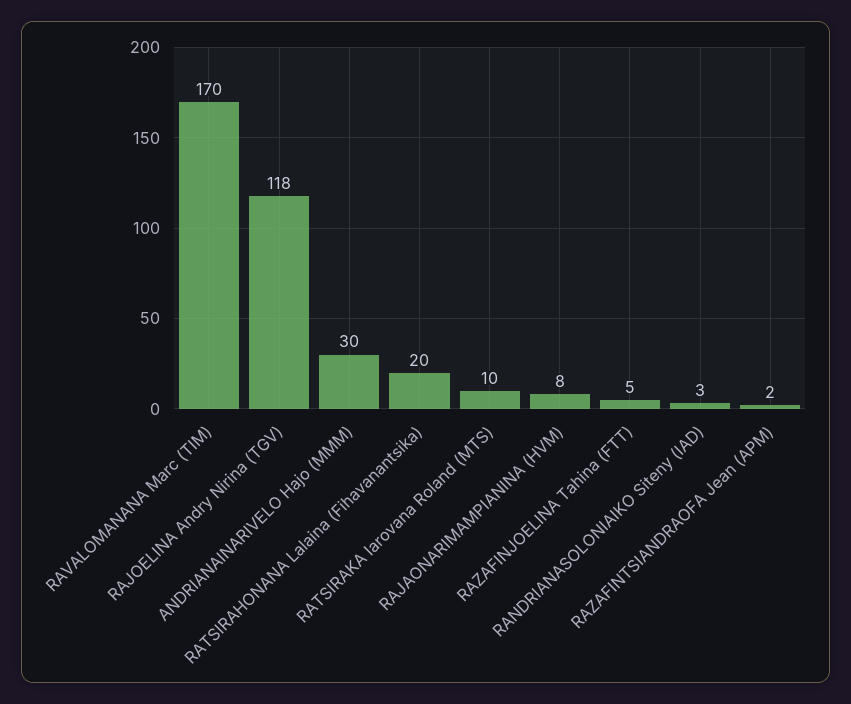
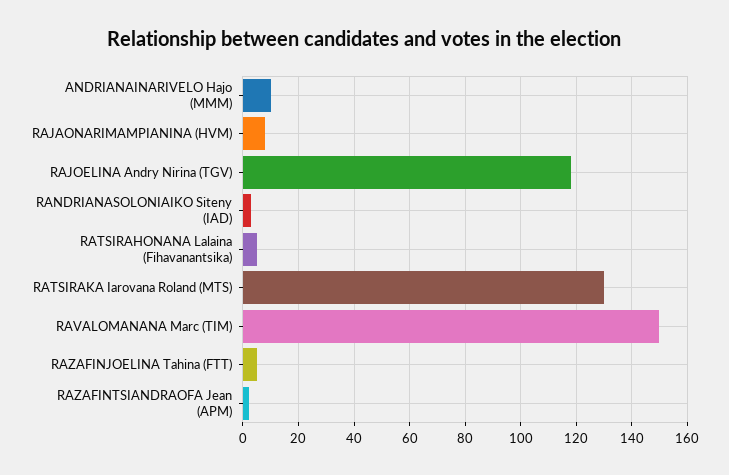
RAVALOMANANA Marc (TIM): 170 -> 150
ANDRIANAINARIVELO Hajo (MMM): 30 -> 10
RATSIRAHONANA Lalaina (Fihavanantsika): 20 -> 5
RATSIRAKA Iarovana Roland (MTS): 10 -> 130

